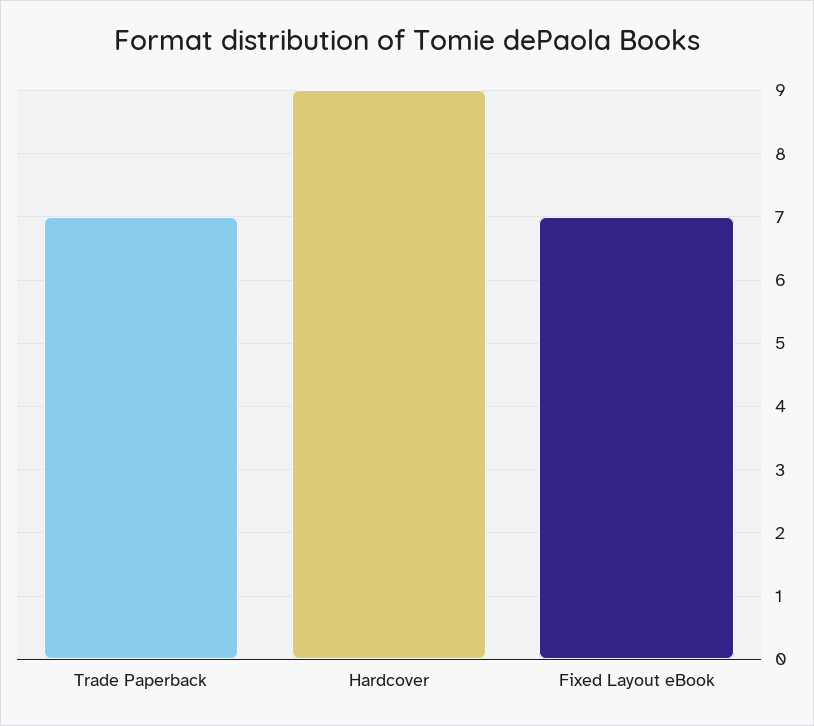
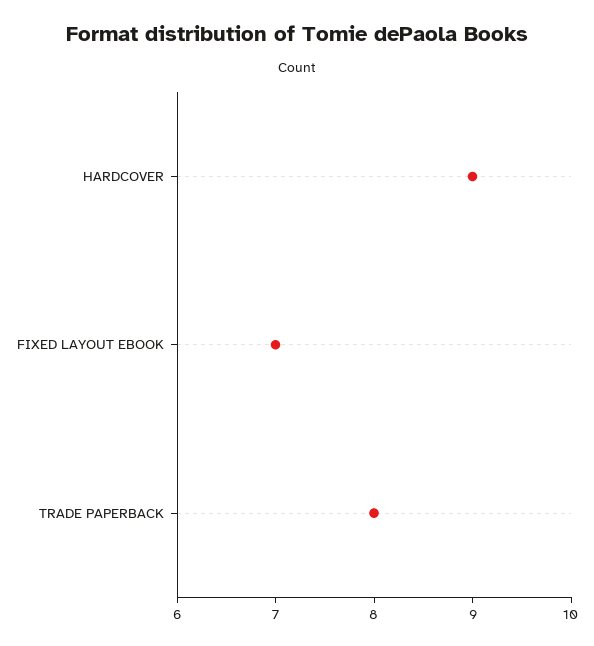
Trade Paperback: 7 -> 8

